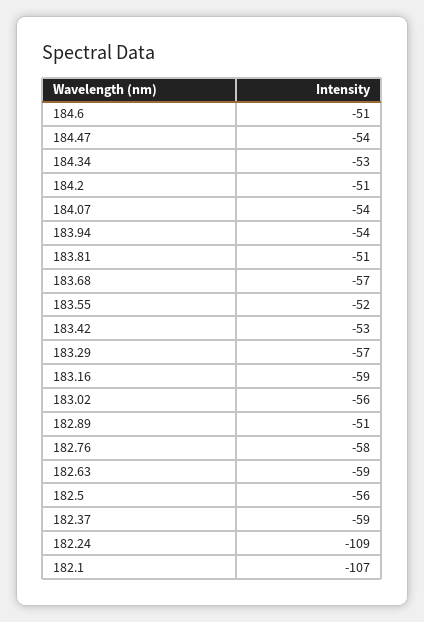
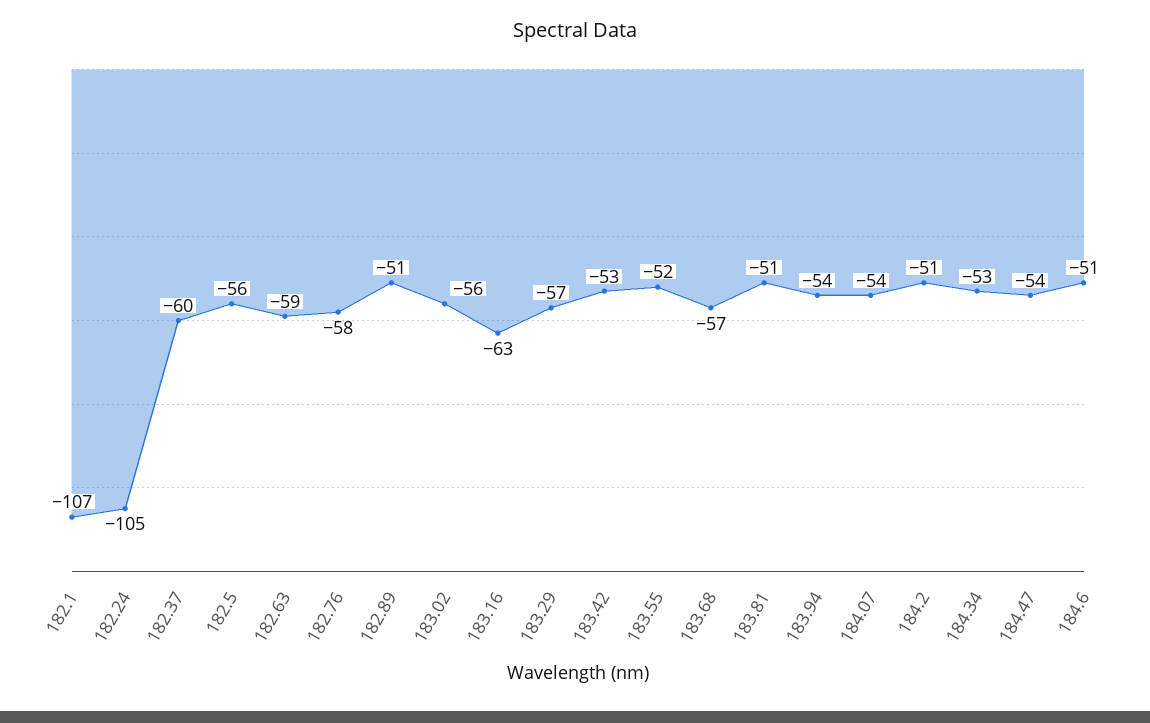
183.16: -59 -> -63
182.37: -59 -> -60
182.24: -109 -> -105

